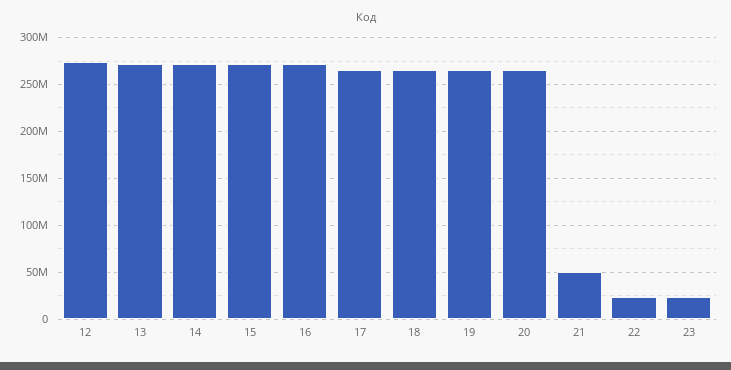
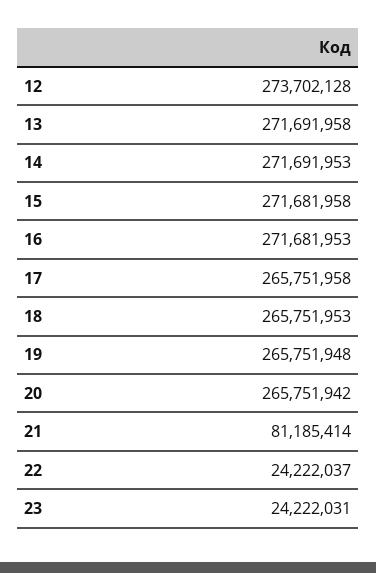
21: 50000000 -> 81185414

